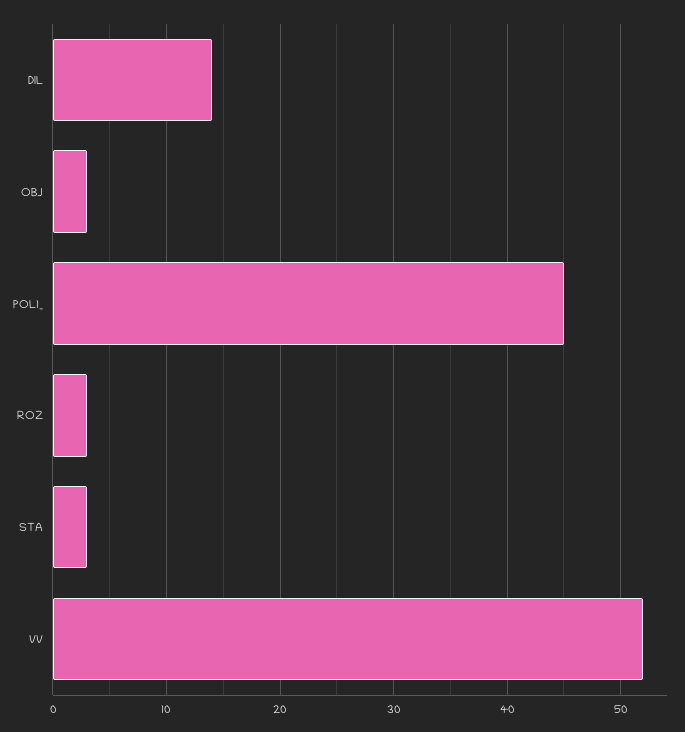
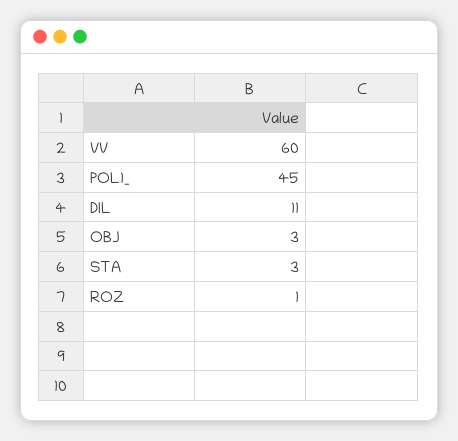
DIL: 14 -> 11
ROZ: 3 -> 1
VV: 52 -> 60

